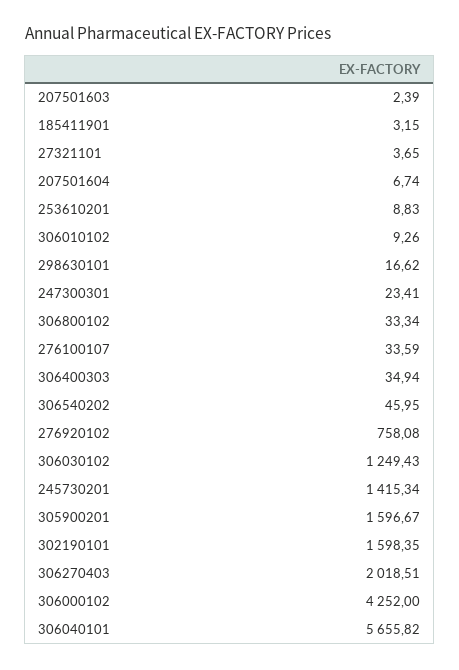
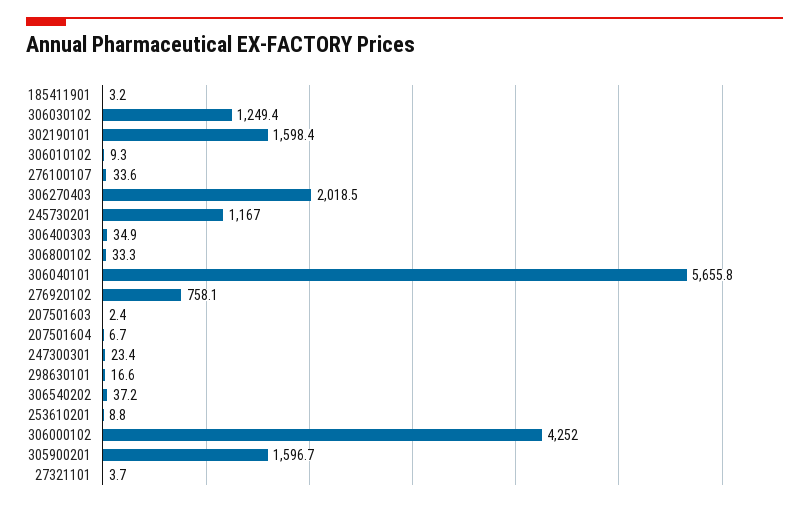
306540202: 45.95 -> 37.2
245730201: 1415.34 -> 1167

